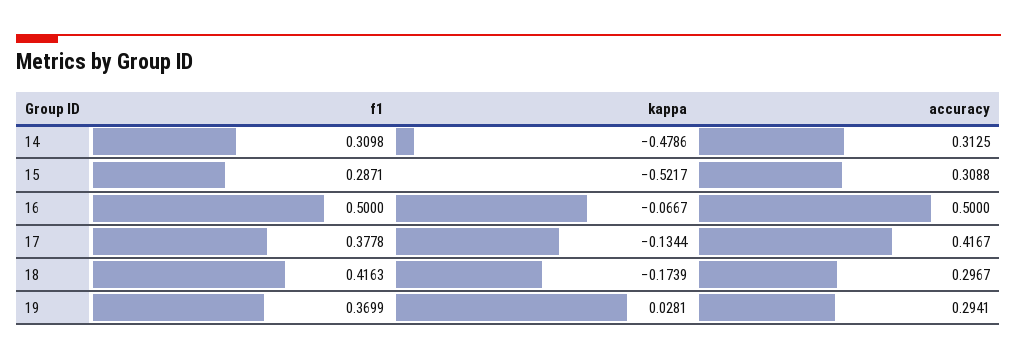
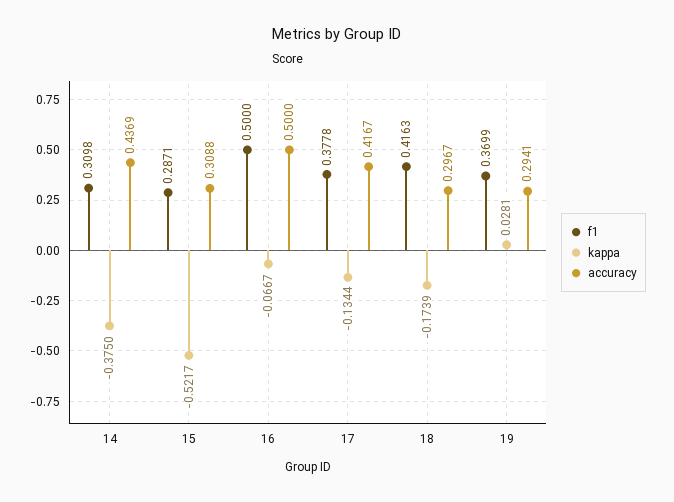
kappa, 14: -0.4786 -> -0.375
accuracy, 14: 0.3125 -> 0.4369

